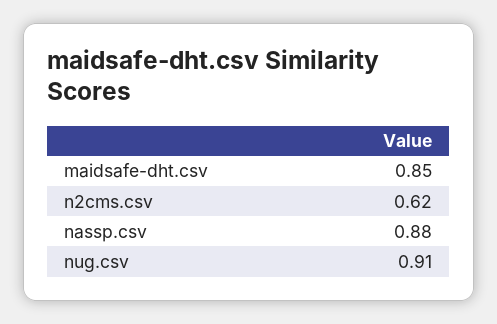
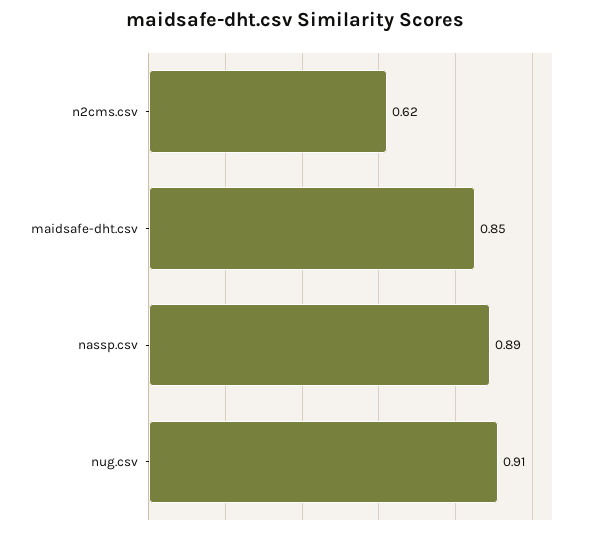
nassp.csv: 0.88 -> 0.89

